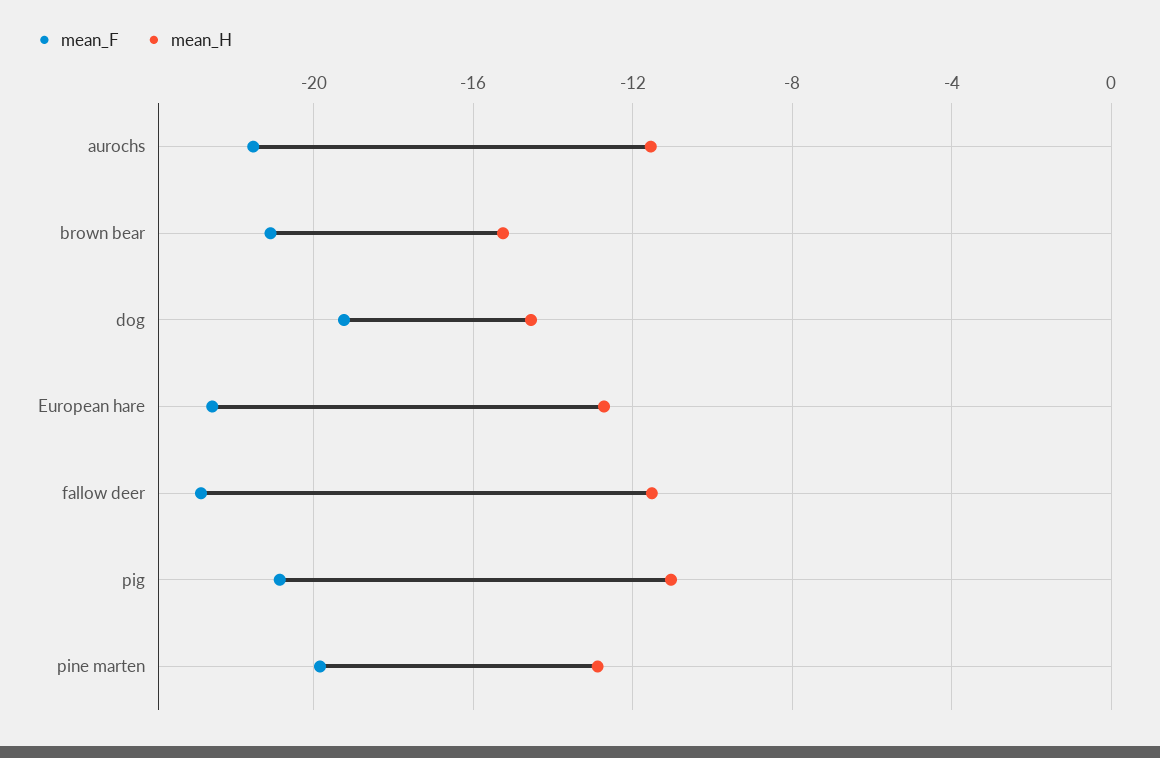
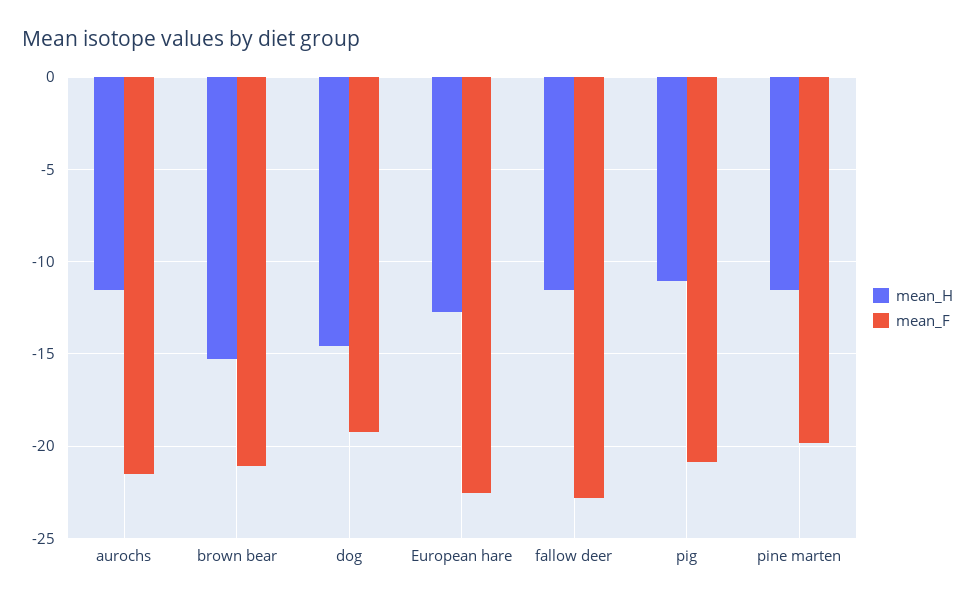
mean_H, pine marten: -13 -> -11.5

